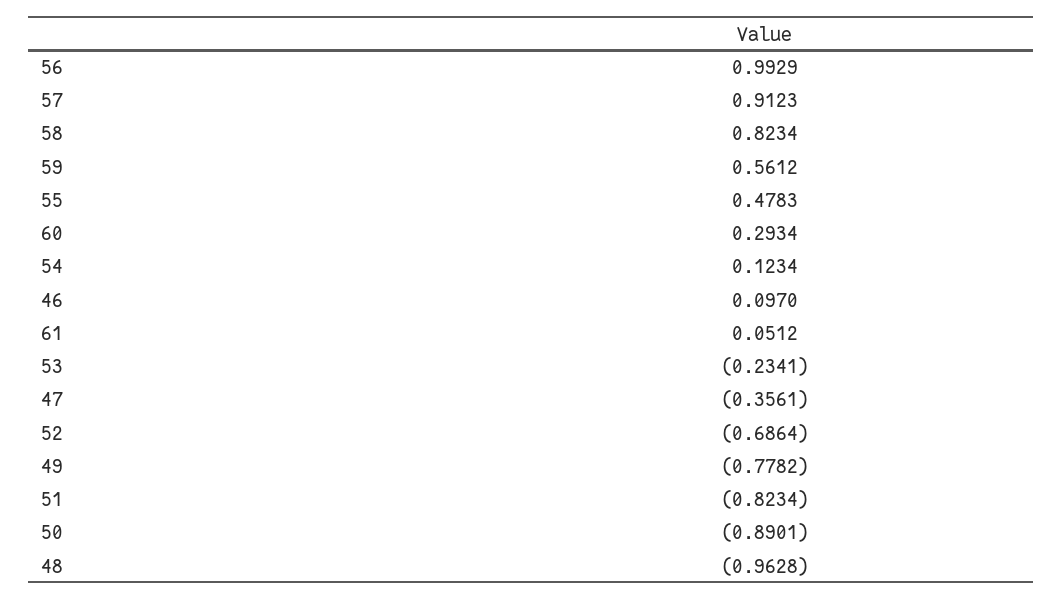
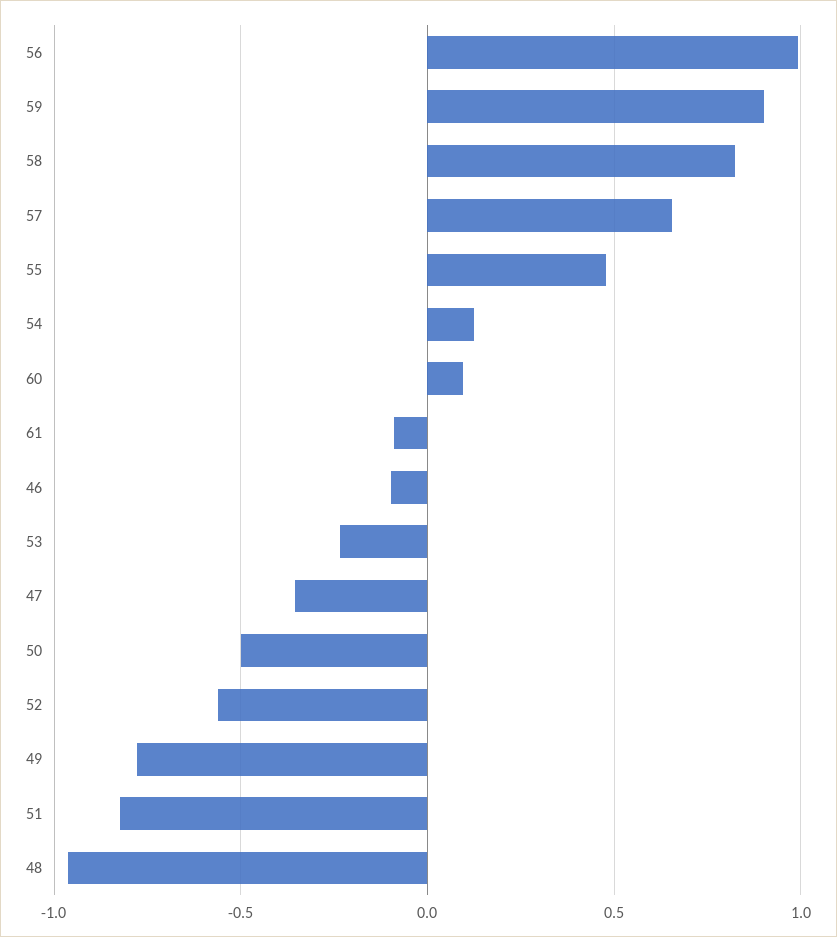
57: 0.9123 -> 0.65
59: 0.5612 -> 0.9
60: 0.2934 -> 0.1
46: 0.097 -> -0.1
61: 0.0512 -> -0.1
52: -0.6864 -> -0.55
50: -0.8901 -> -0.5

